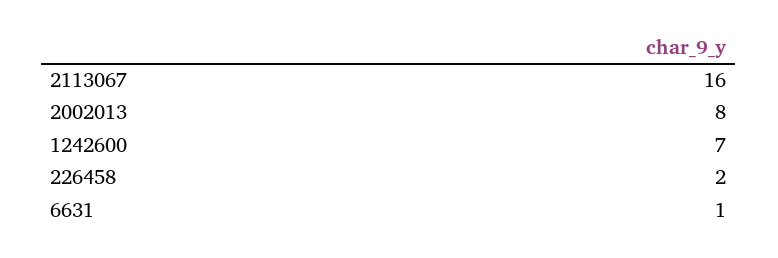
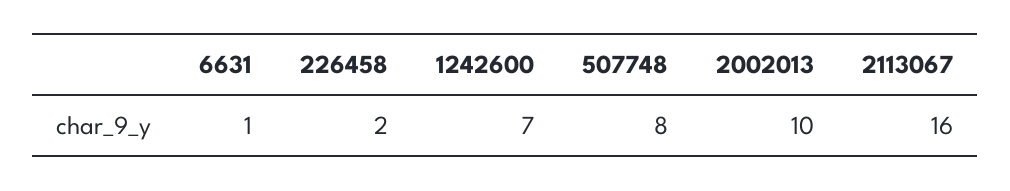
2002013: 8 -> 10
507748: none -> 8

